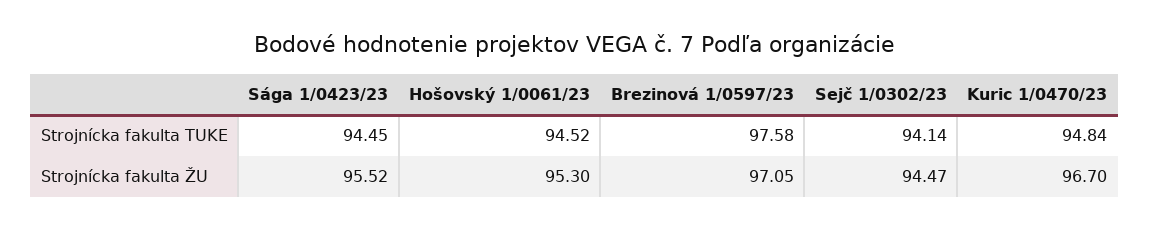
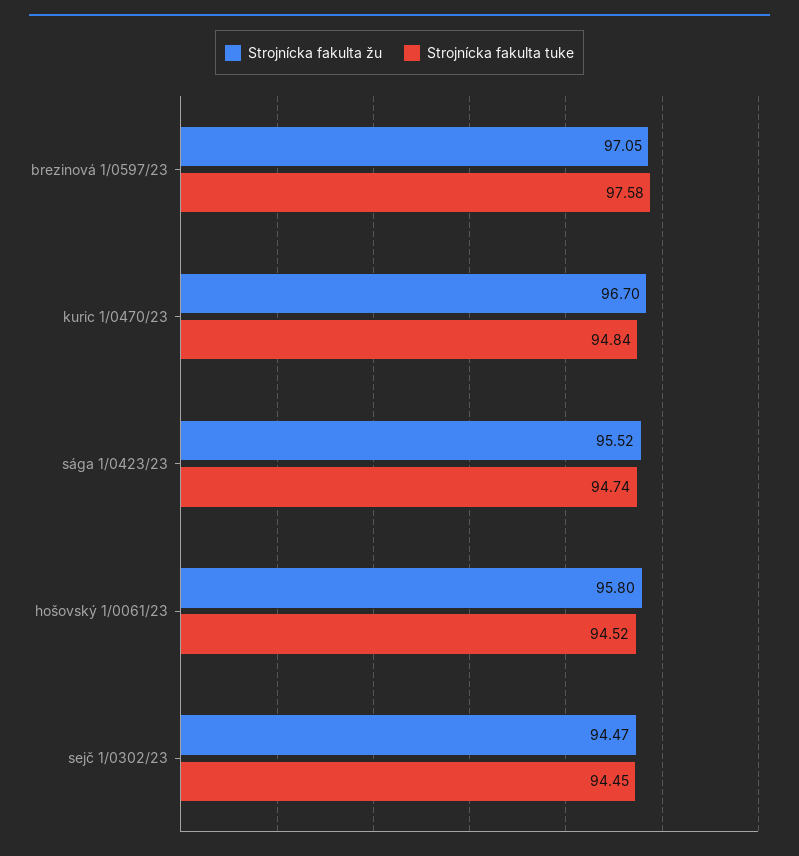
Strojnícka fakulta TUKE, Sága 1/0423/23: 94.45 -> 94.74
Strojnícka fakulta TUKE, Sejč 1/0302/23: 94.14 -> 94.45
Strojnícka fakulta ŽU, Hošovský 1/0061/23: 95.3 -> 95.8

